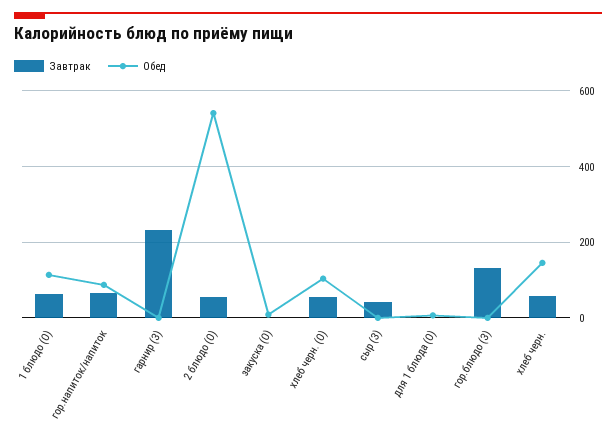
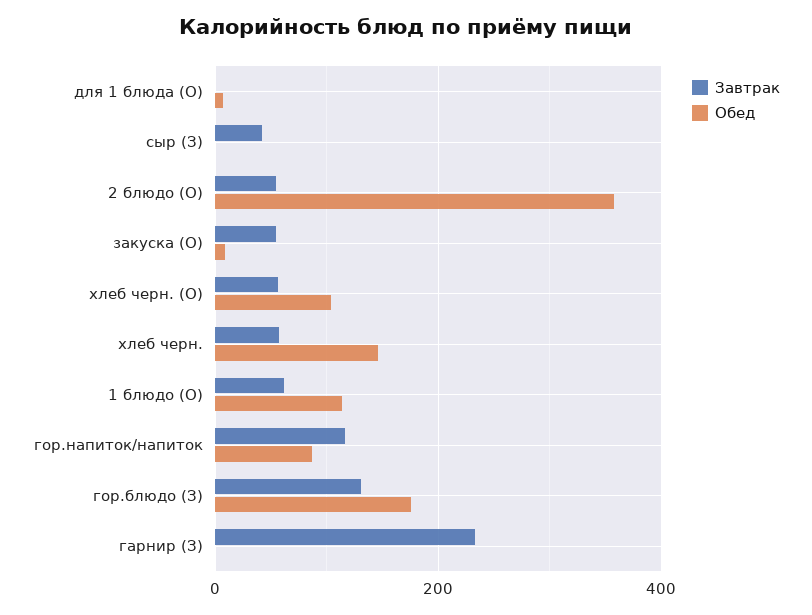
Завтрак, гор.напиток/напиток: 60 -> 120
Обед, 2 блюдо (О): 540 -> 360
Завтрак, закуска (О): 0 -> 60
Обед, гор.блюдо (З): 0 -> 180

